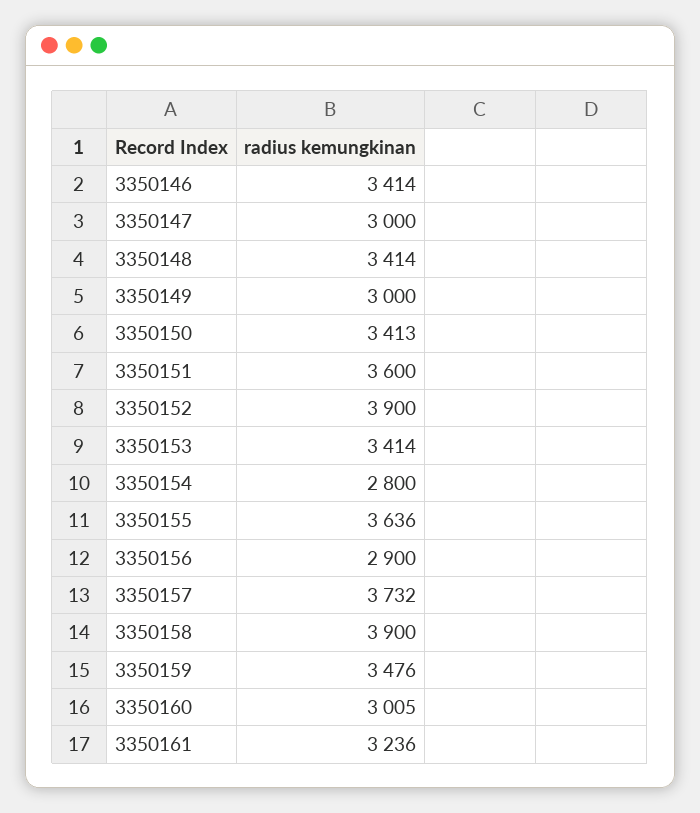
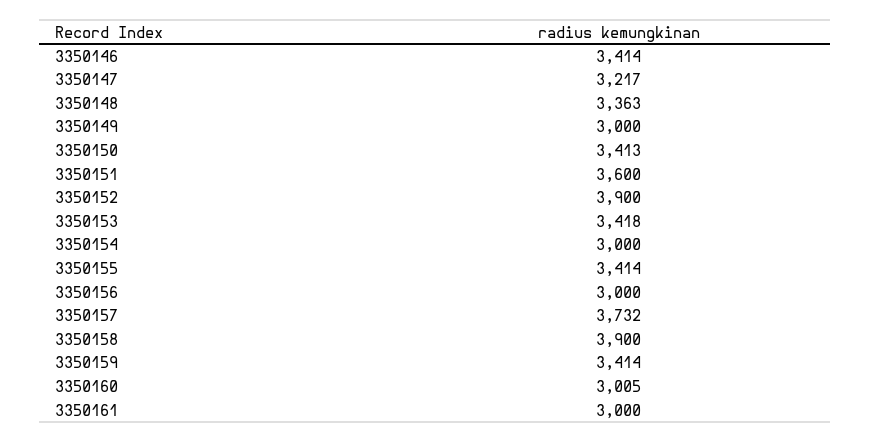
3350147: 3000 -> 3217
3350148: 3414 -> 3363
3350153: 3414 -> 3418
3350154: 2800 -> 3000
3350155: 3636 -> 3414
3350156: 2900 -> 3000
3350159: 3476 -> 3414
3350161: 3236 -> 3000

